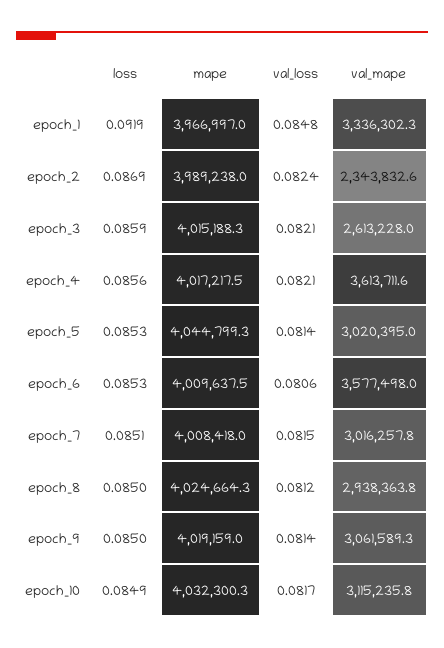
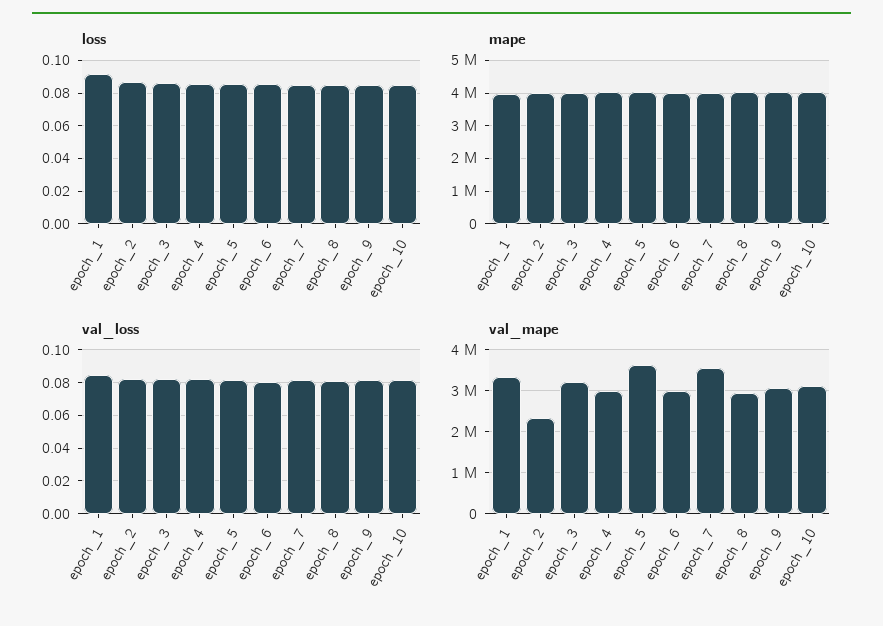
val_mape, epoch_3: 2613228 -> 3200000
val_mape, epoch_4: 3613711.6 -> 3000000
val_mape, epoch_5: 3020395 -> 3600000
val_mape, epoch_6: 3577498 -> 3000000
val_mape, epoch_7: 3016257.8 -> 3600000

